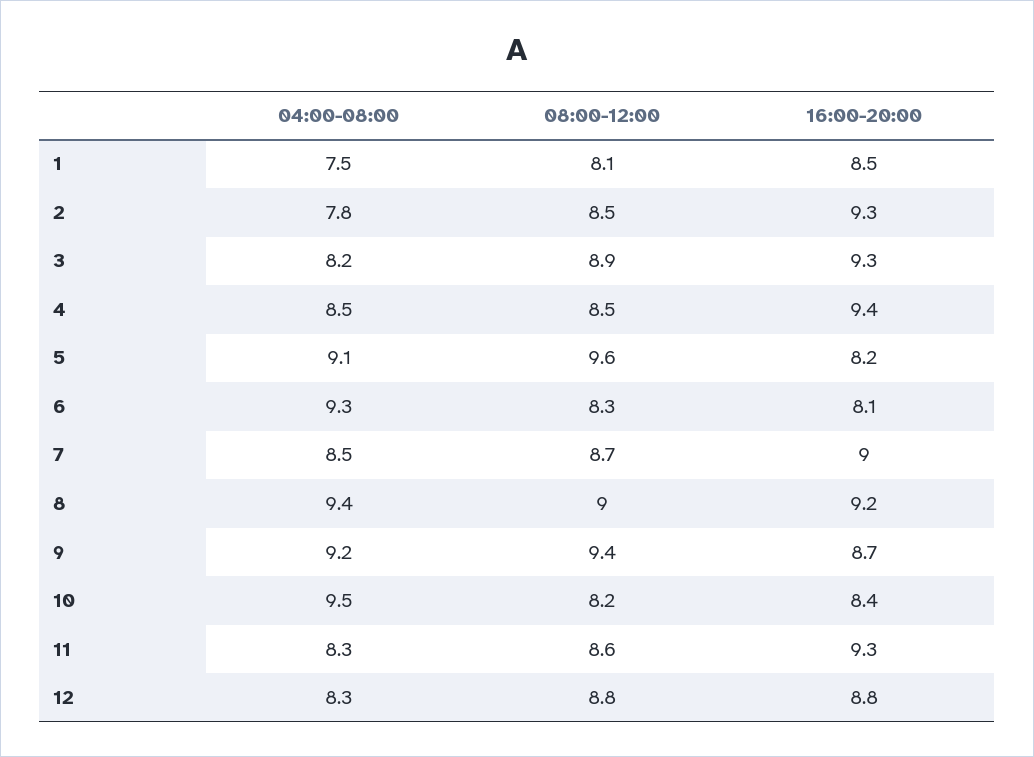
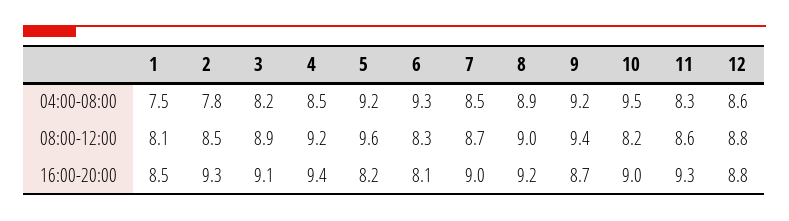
16:00-20:00, 3: 9.3 -> 9.1
08:00-12:00, 4: 8.5 -> 9.2
04:00-08:00, 5: 9.1 -> 9.2
04:00-08:00, 8: 9.4 -> 8.9
16:00-20:00, 10: 8.4 -> 9
04:00-08:00, 12: 8.3 -> 8.6

